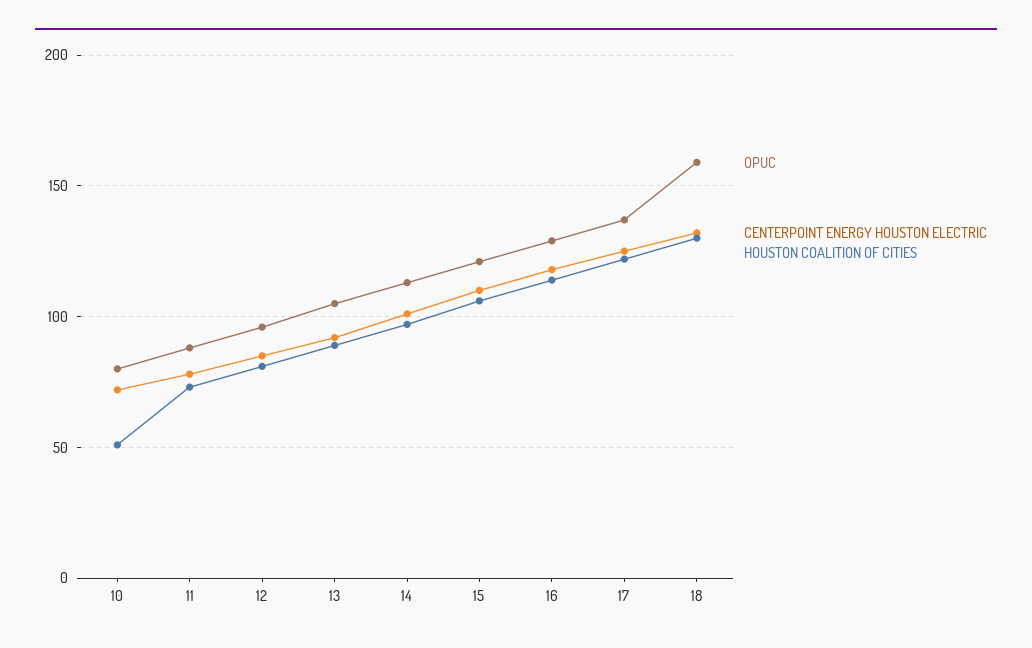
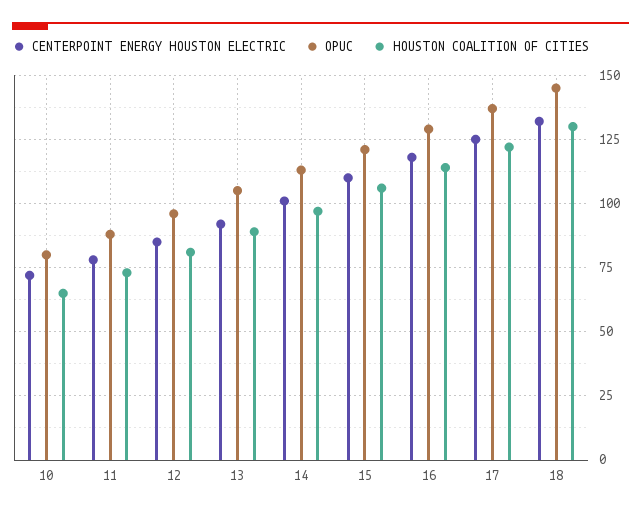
HOUSTON COALITION OF CITIES, 10: 50 -> 65
OPUC, 18: 160 -> 145

